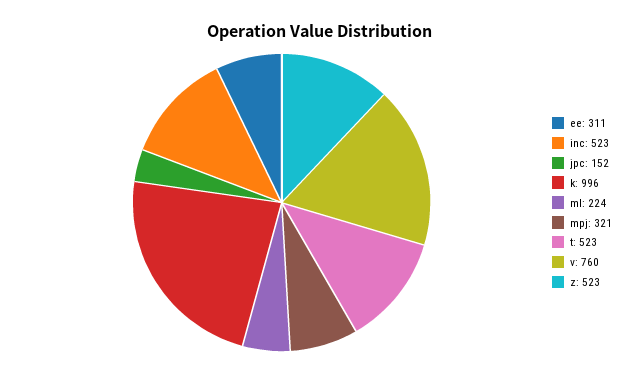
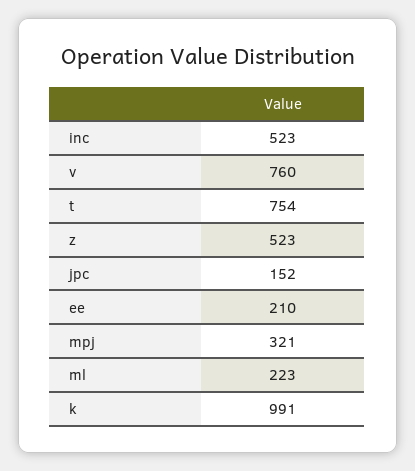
ee: 311 -> 210
k: 996 -> 991
ml: 224 -> 223
t: 523 -> 754

